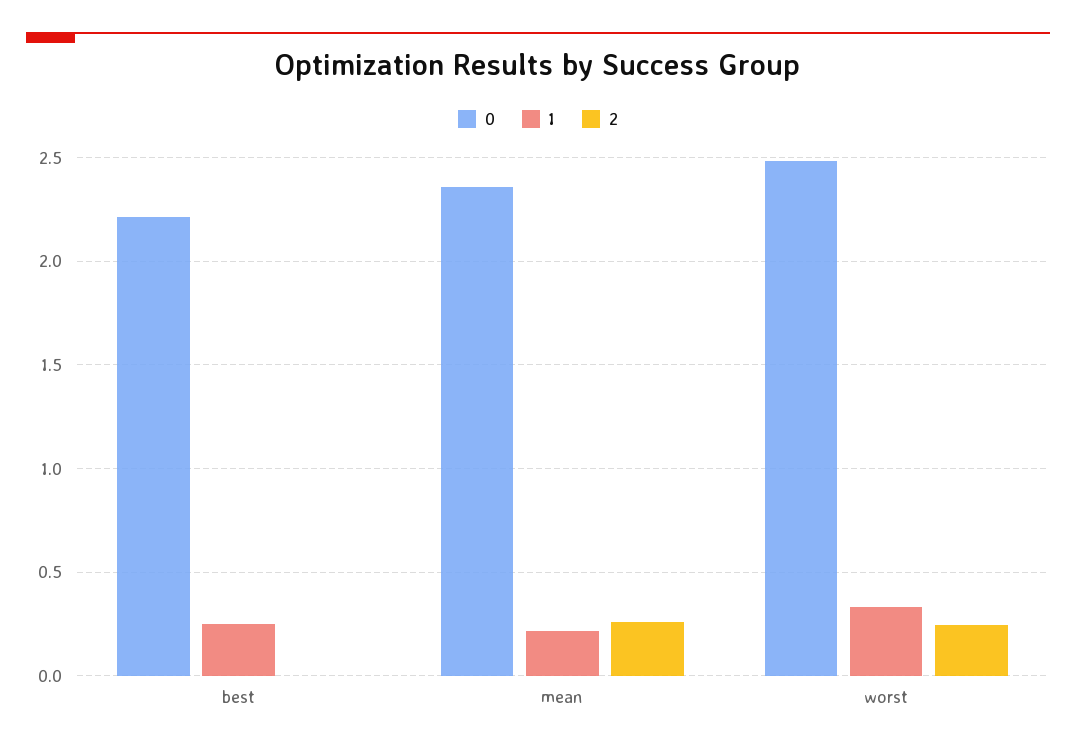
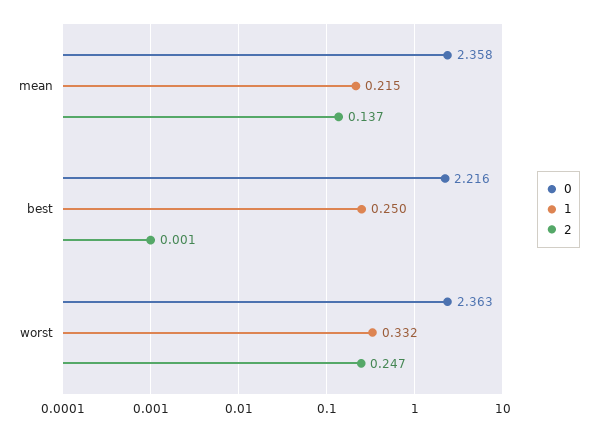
2, mean: 0.25 -> 0.137
0, worst: 2.5 -> 2.363

